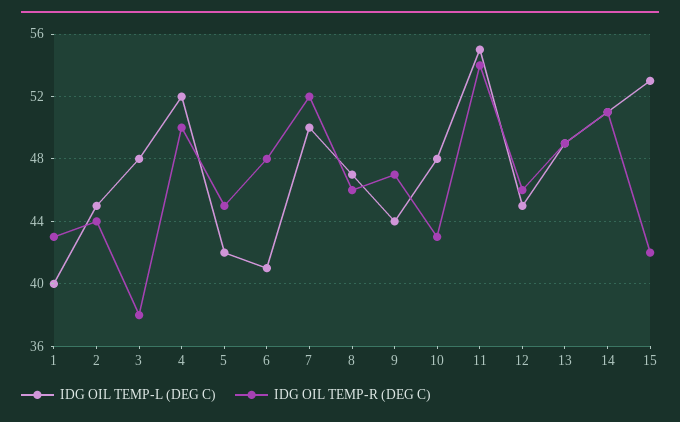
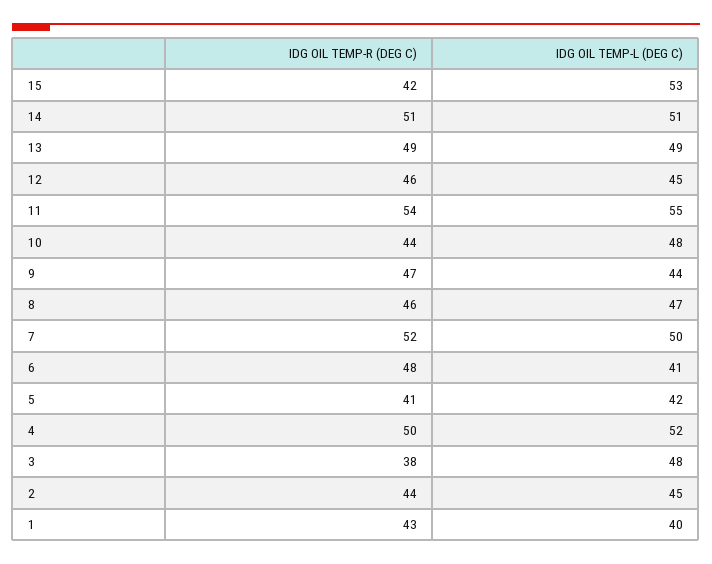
IDG OIL TEMP-R (DEG C), 5: 45 -> 41
IDG OIL TEMP-R (DEG C), 10: 43 -> 44

